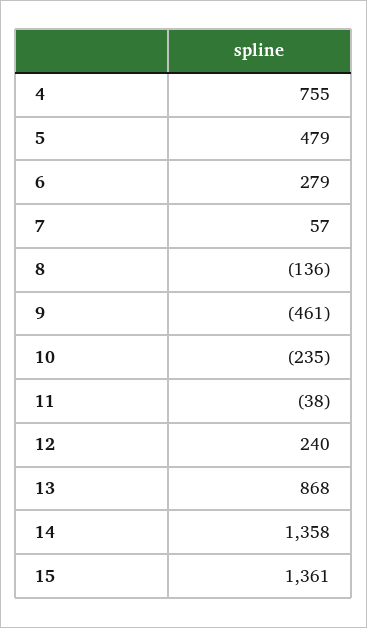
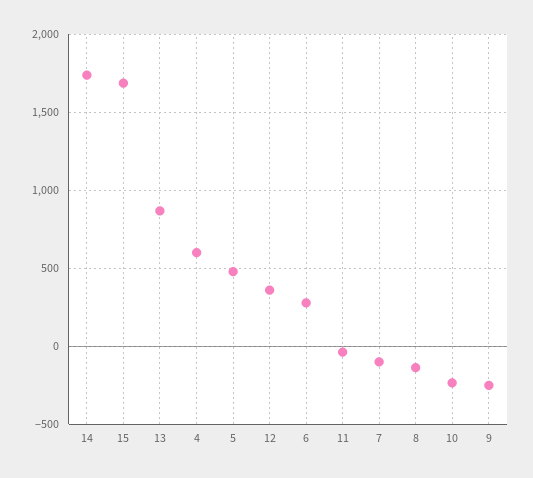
4: 755 -> 600
7: 57 -> -100
9: -461 -> -250
12: 240 -> 350
14: 1358 -> 1750
15: 1361 -> 1700

